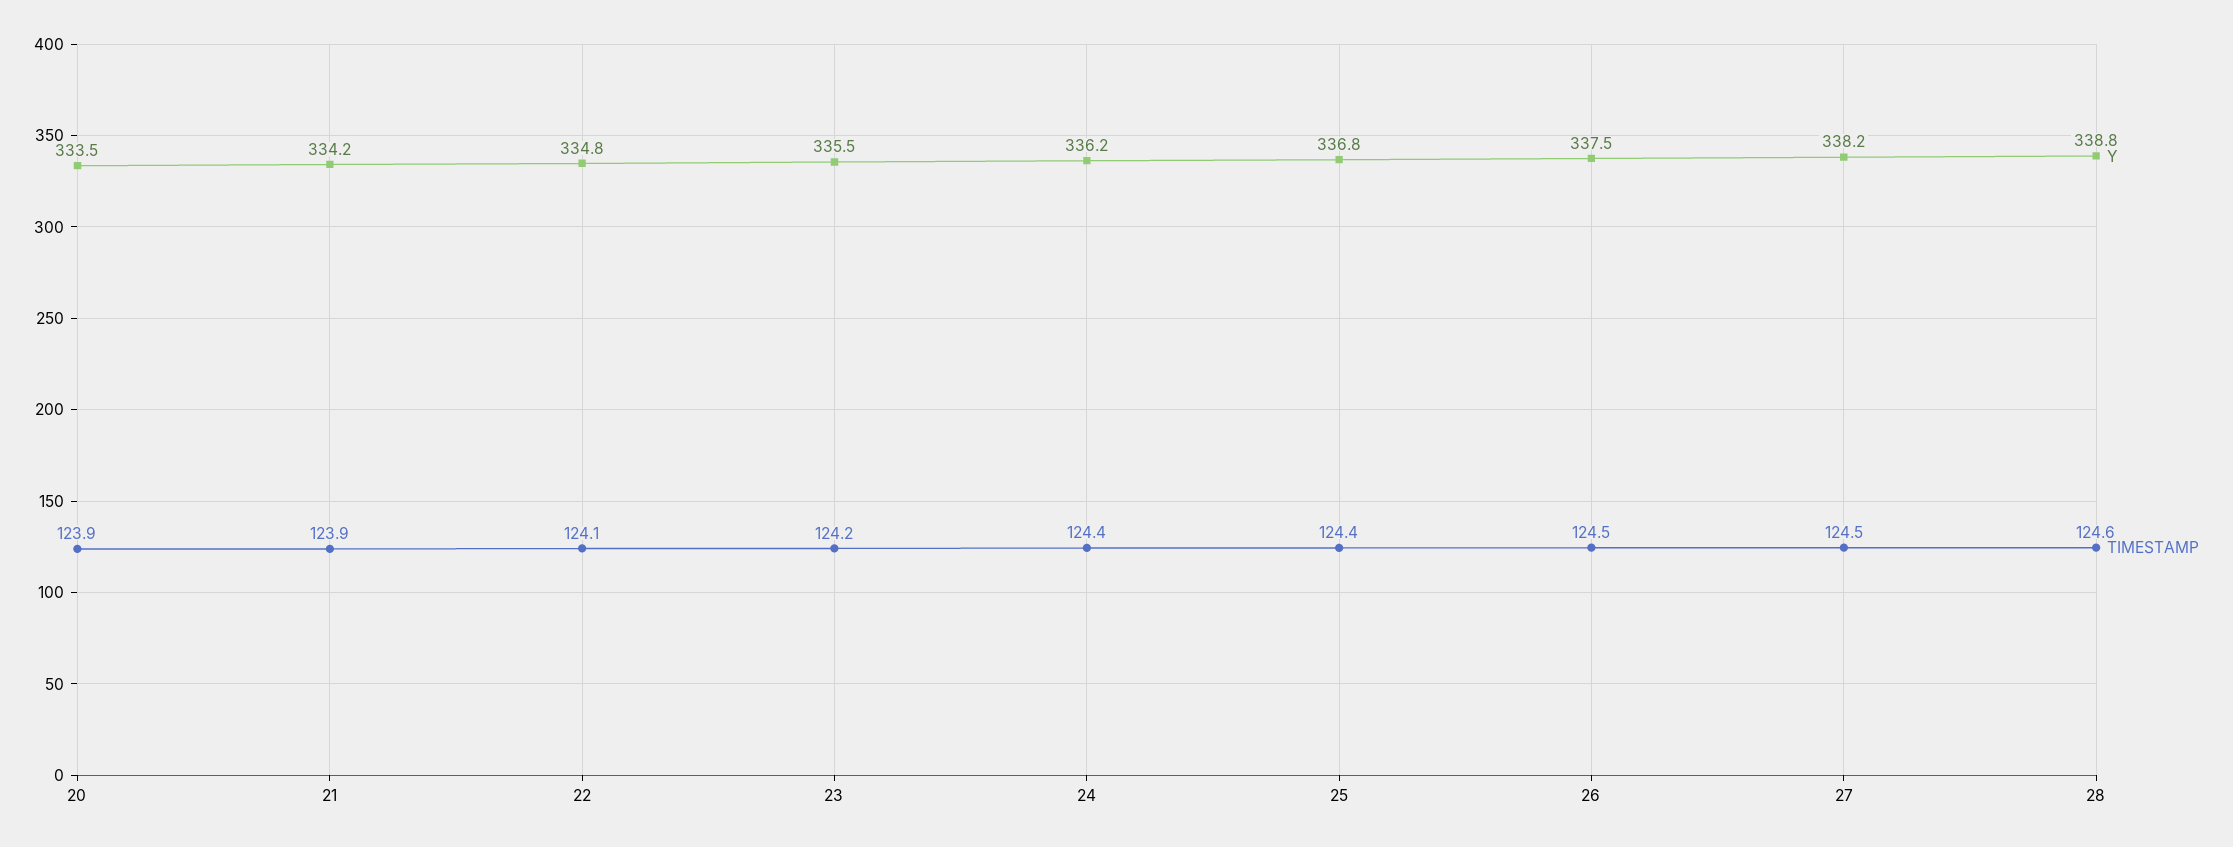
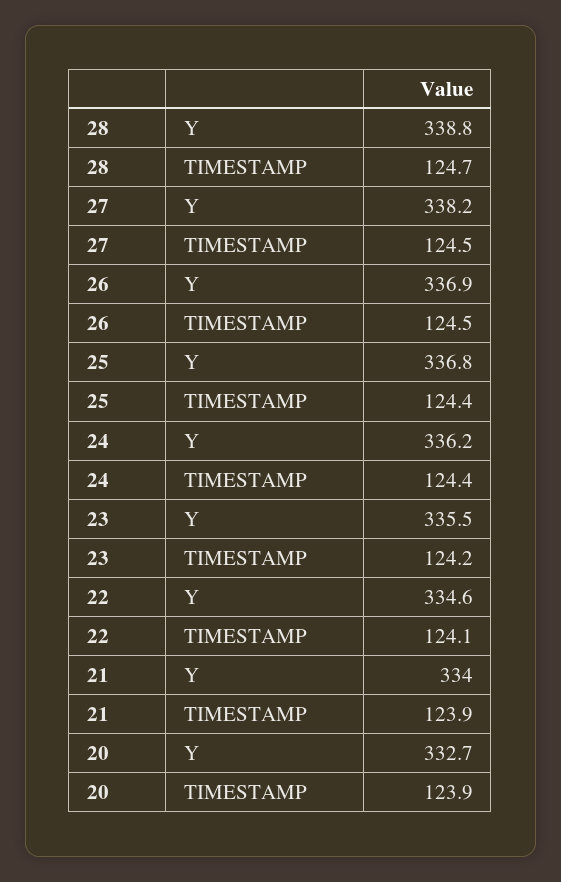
Y, 20: 333.5 -> 332.7
Y, 21: 334.2 -> 334
Y, 22: 334.8 -> 334.6
Y, 26: 337.5 -> 336.9
TIMESTAMP, 28: 124.6 -> 124.7

